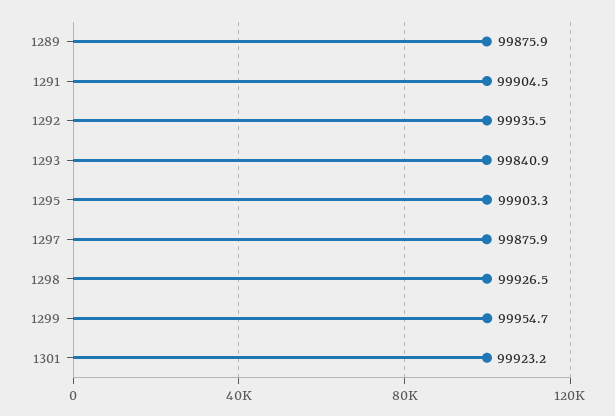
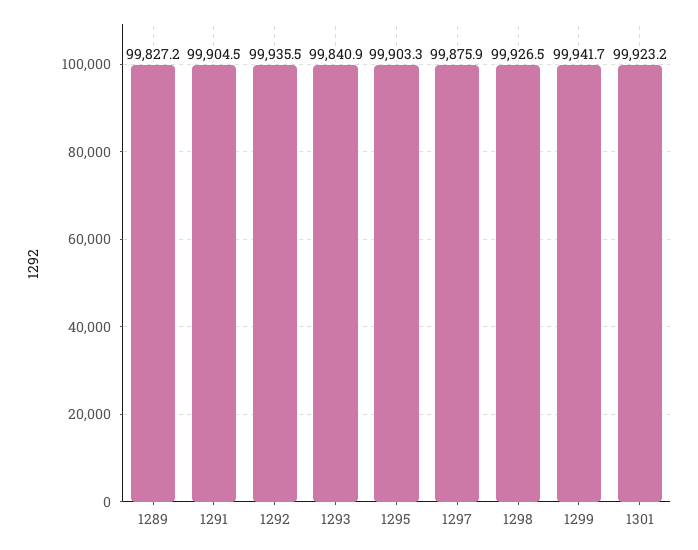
1289: 99875.9 -> 99827.2
1299: 99954.7 -> 99941.7

